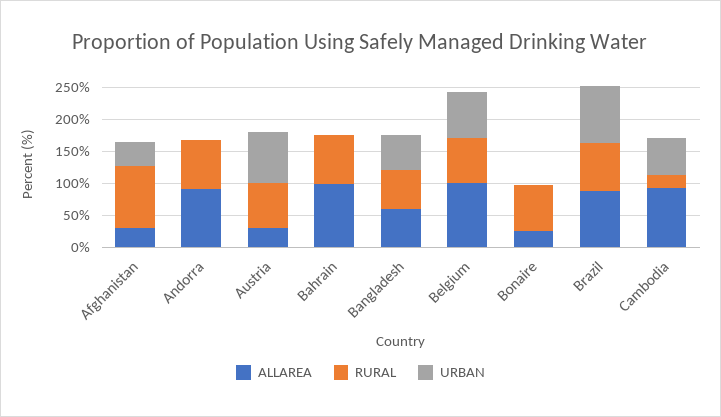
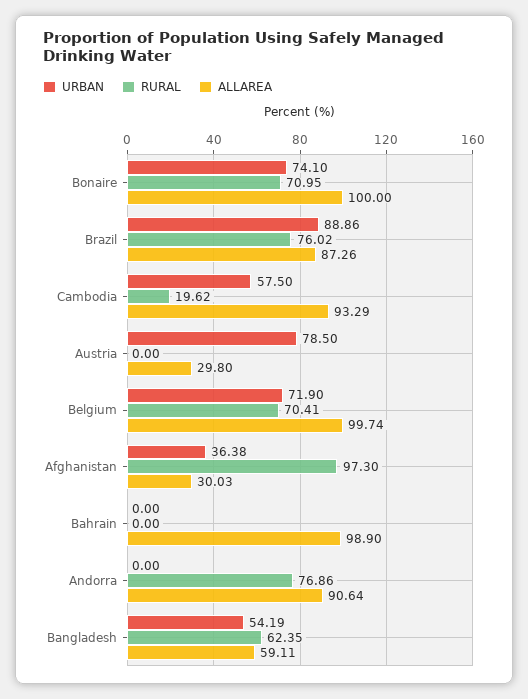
RURAL, Austria: 75 -> 0
RURAL, Bahrain: 75 -> 0
ALLAREA, Bonaire: 25 -> 100
URBAN, Bonaire: 0 -> 74.1

